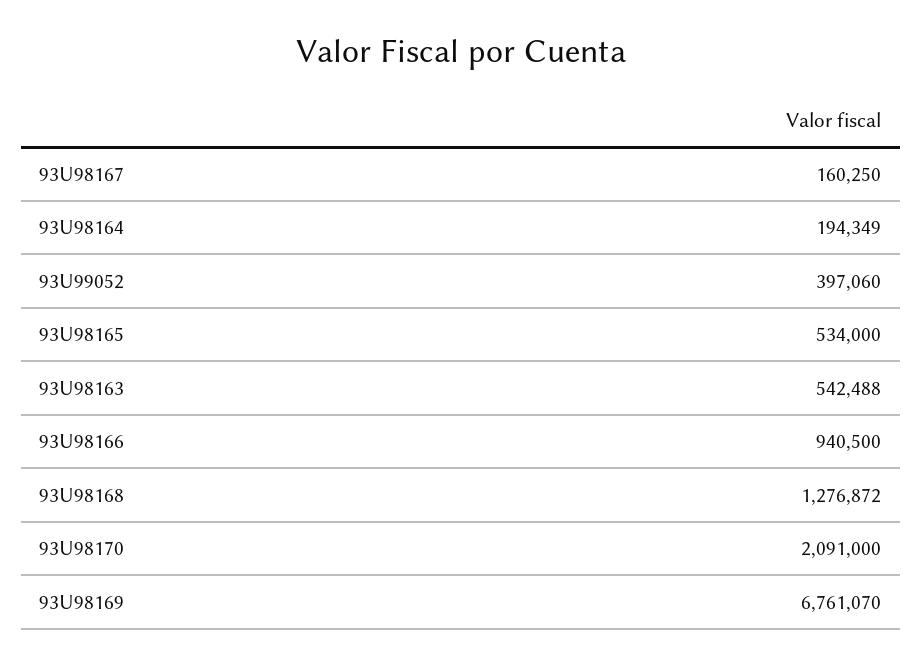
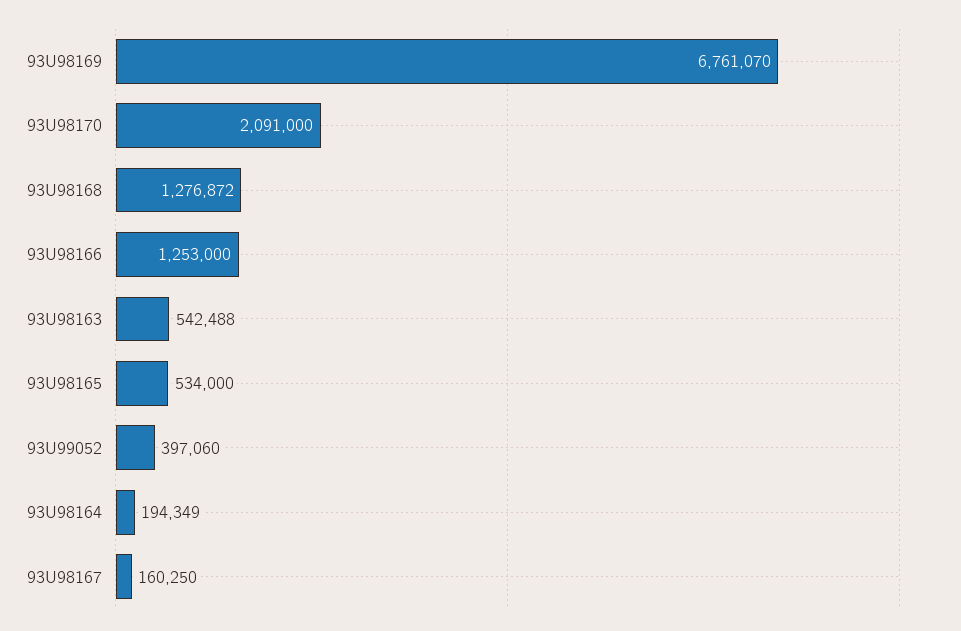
93U98166: 940500 -> 1253000

